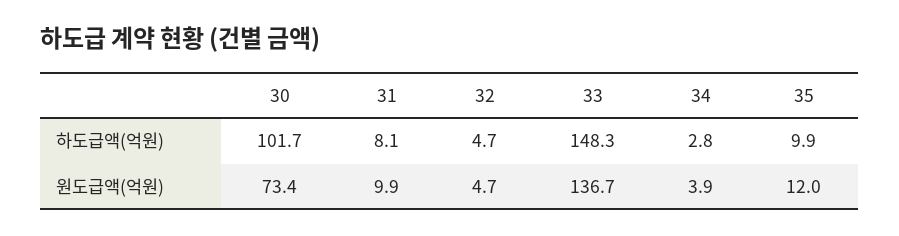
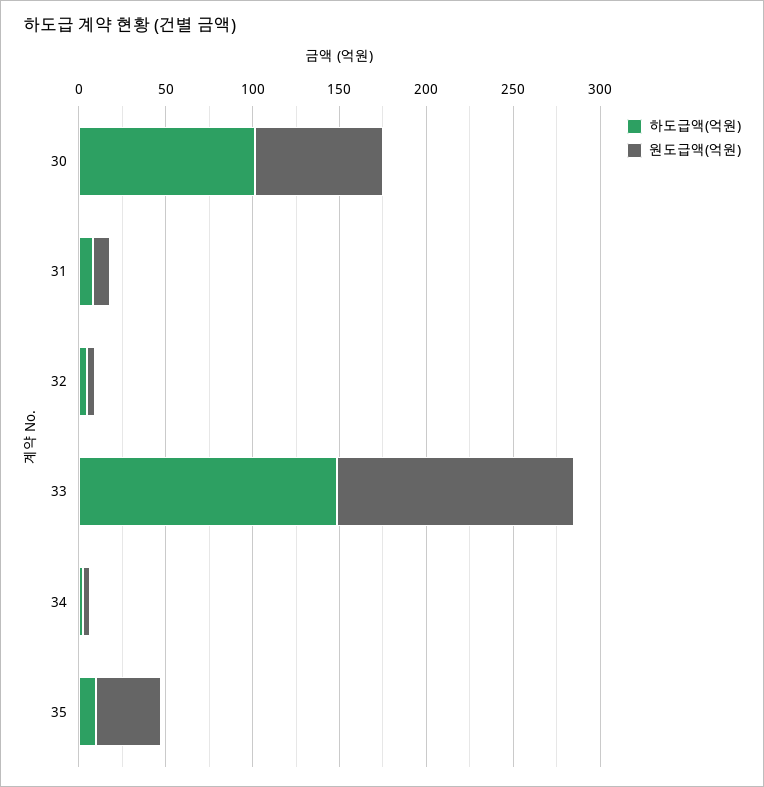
원도급액(억원), 35: 12 -> 40

